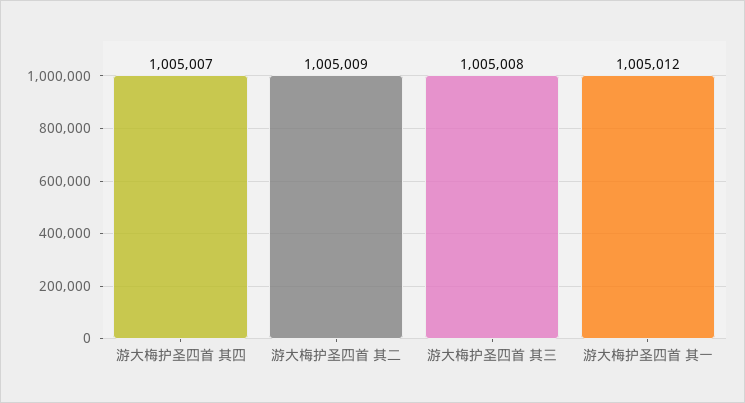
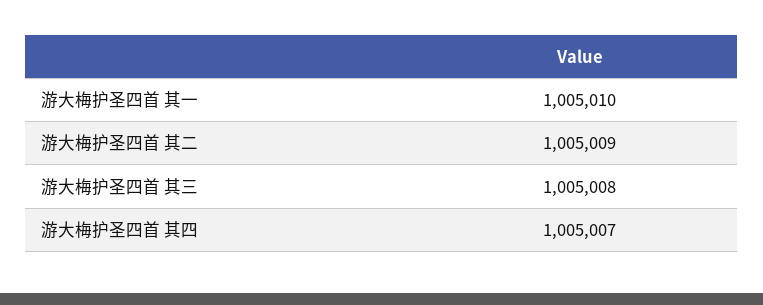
游大梅护圣四首 其一: 1005012 -> 1005010

